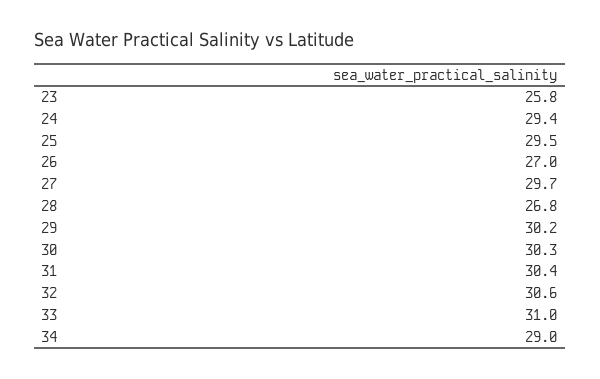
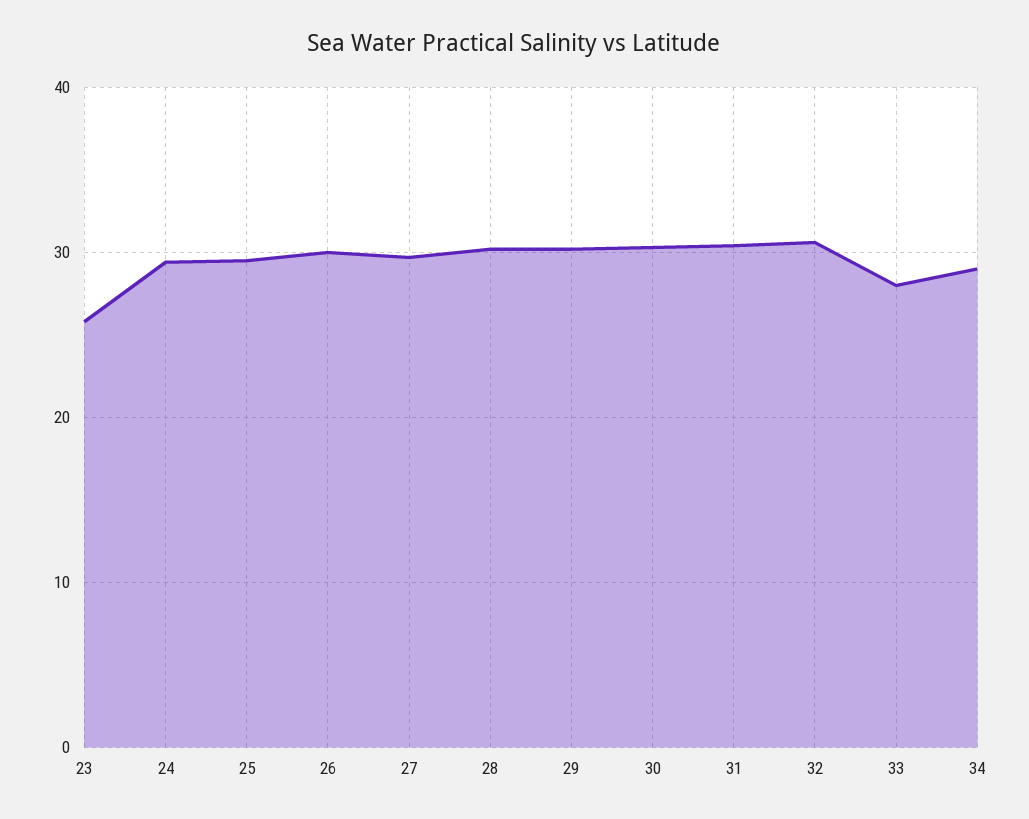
26: 27 -> 30
28: 26.8 -> 30
33: 31 -> 28

